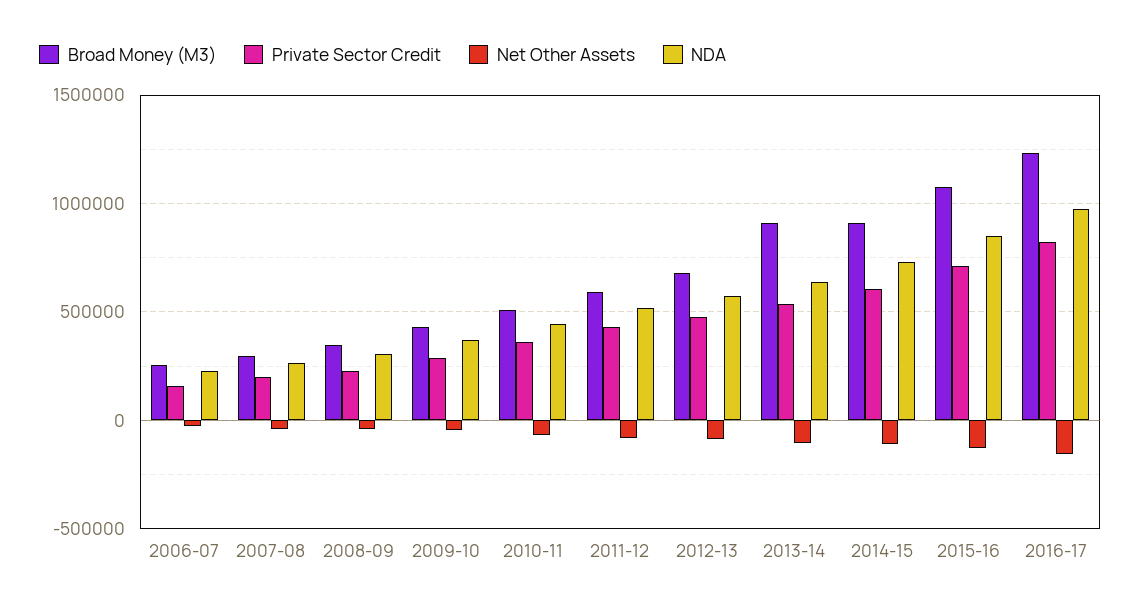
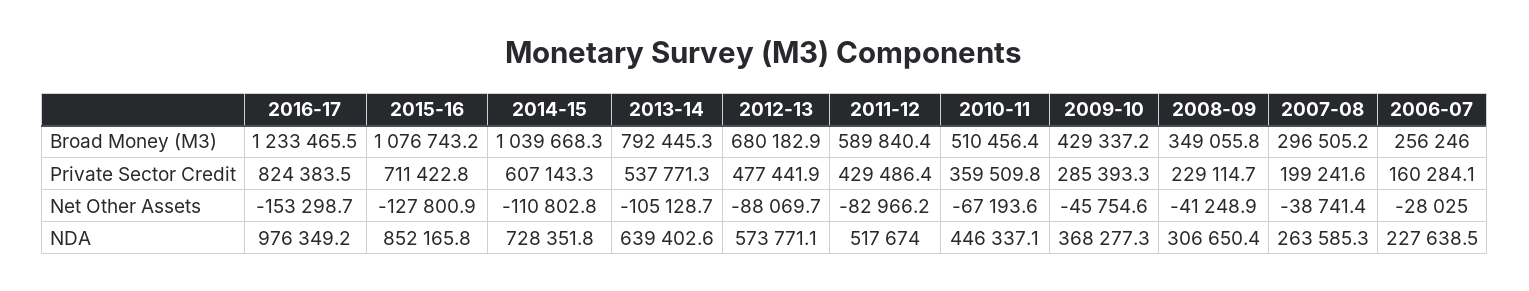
Broad Money (M3), 2013-14: 900000 -> 792445.3
Broad Money (M3), 2014-15: 900000 -> 1039668.3

